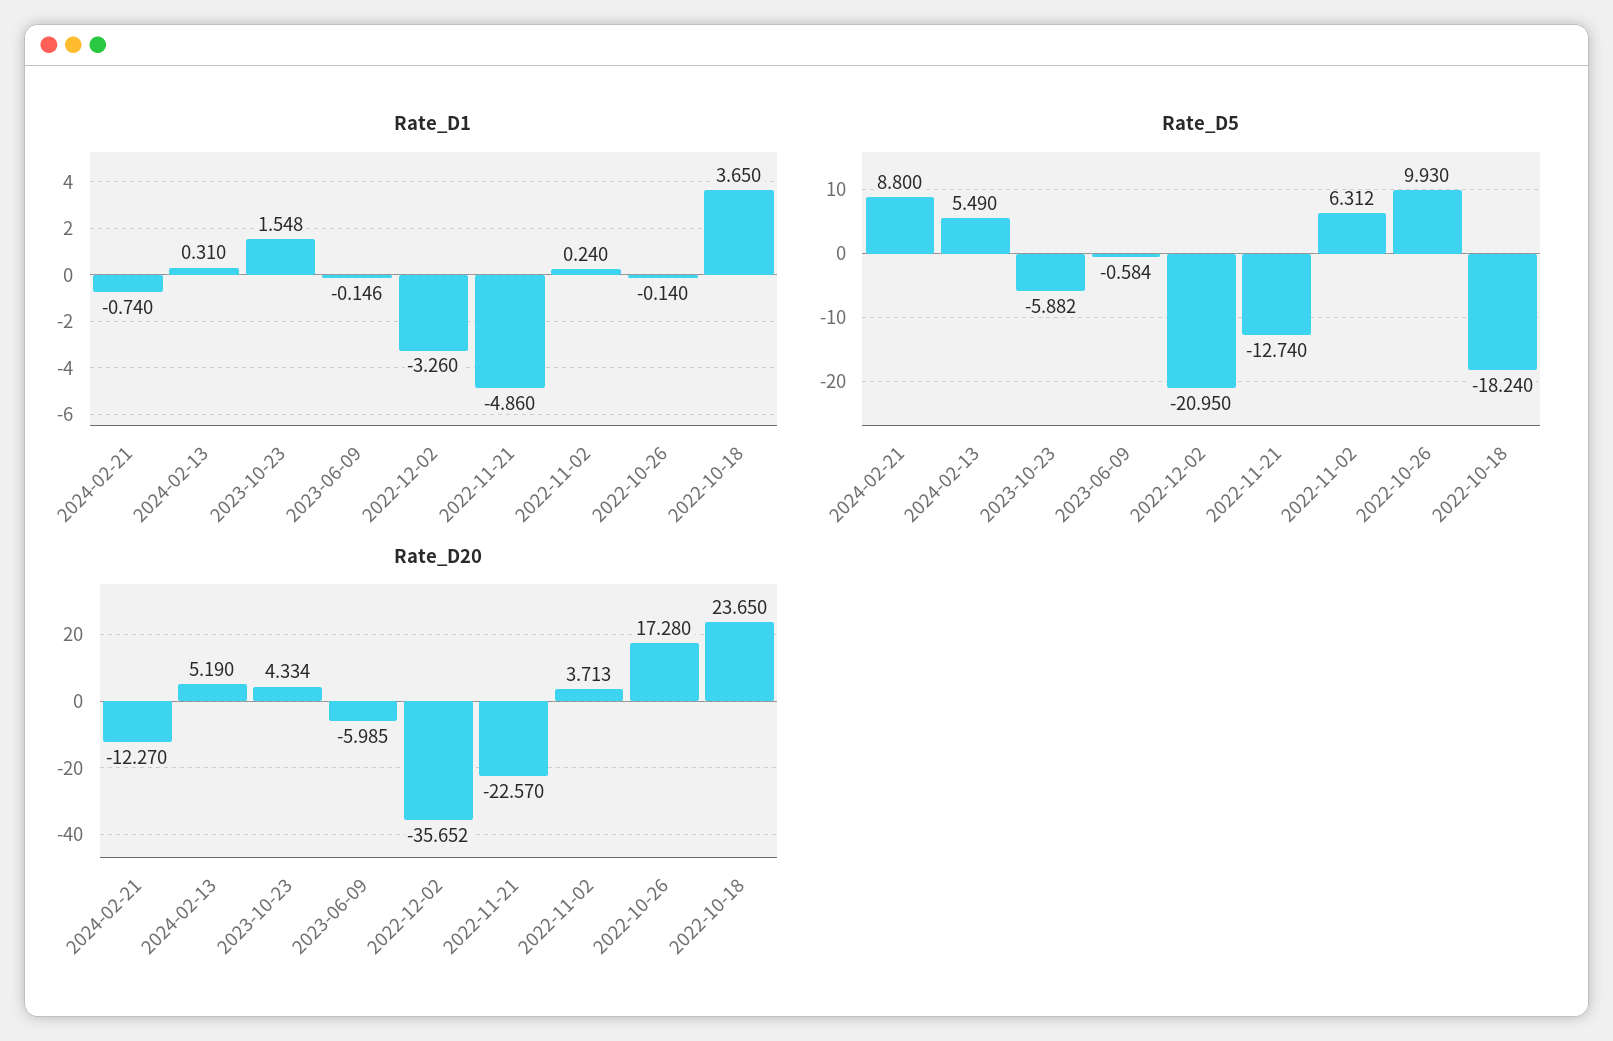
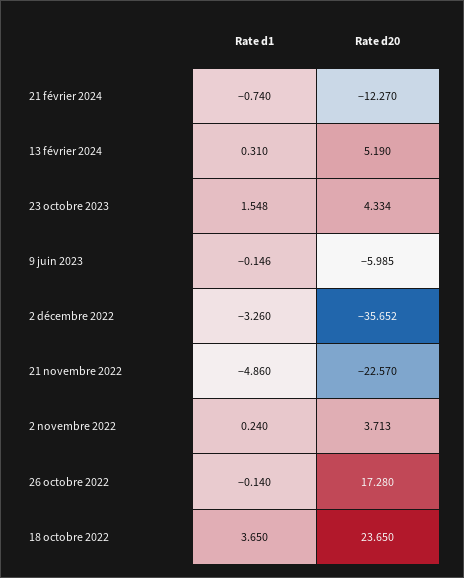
Rate_D5, 2024-02-21: 8.8 -> none
Rate_D5, 2024-02-13: 5.49 -> none
Rate_D5, 2023-10-23: -5.882 -> none
Rate_D5, 2023-06-09: -0.584 -> none
Rate_D5, 2022-12-02: -20.95 -> none
Rate_D5, 2022-11-21: -12.74 -> none
Rate_D5, 2022-11-02: 6.312 -> none
Rate_D5, 2022-10-26: 9.93 -> none
Rate_D5, 2022-10-18: -18.24 -> none

